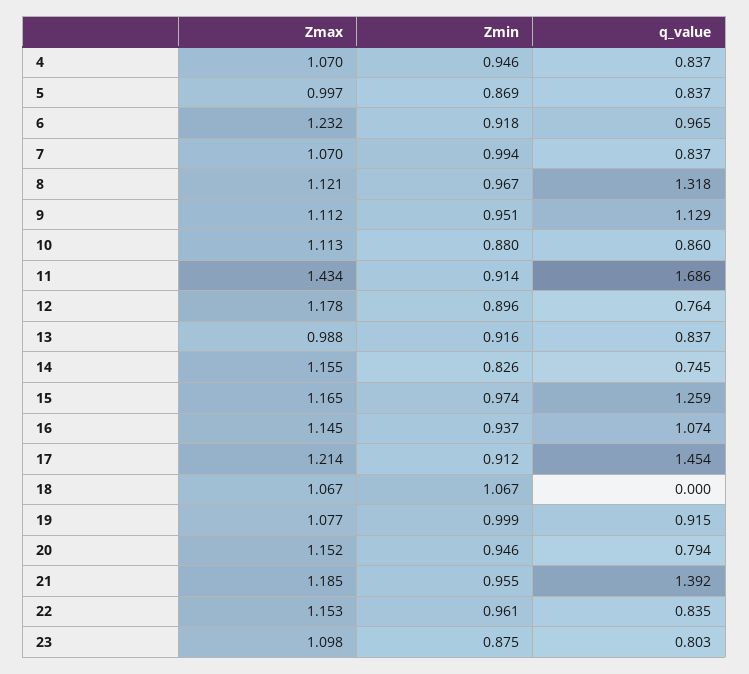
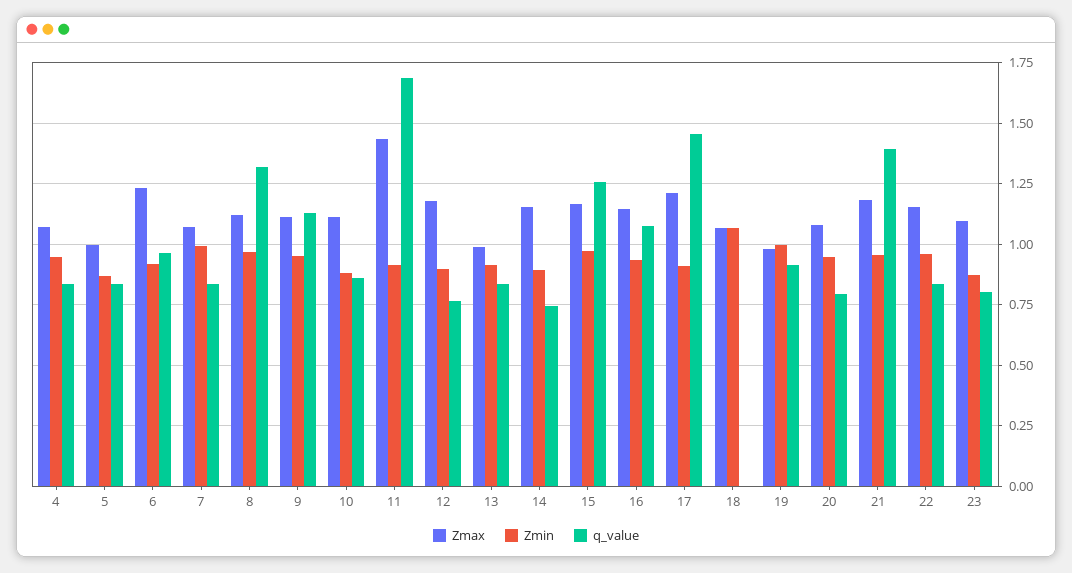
Zmin, 14: 0.826 -> 0.9
Zmax, 19: 1.077 -> 0.975
Zmax, 20: 1.152 -> 1.075

